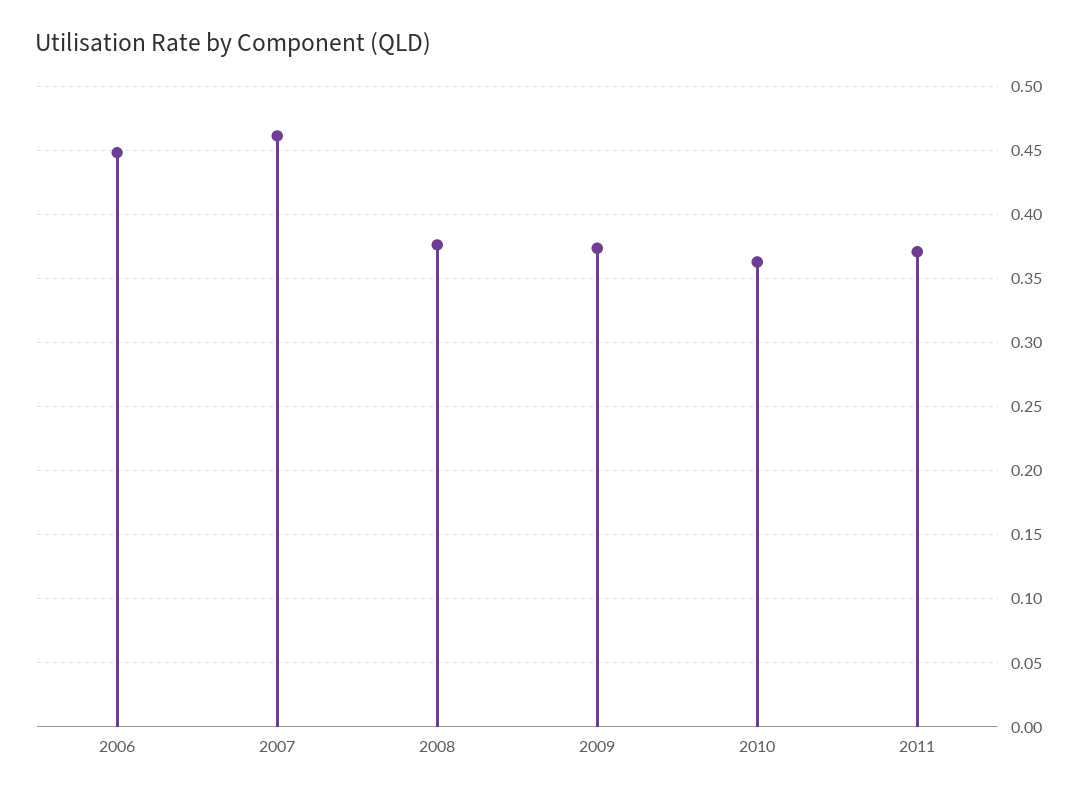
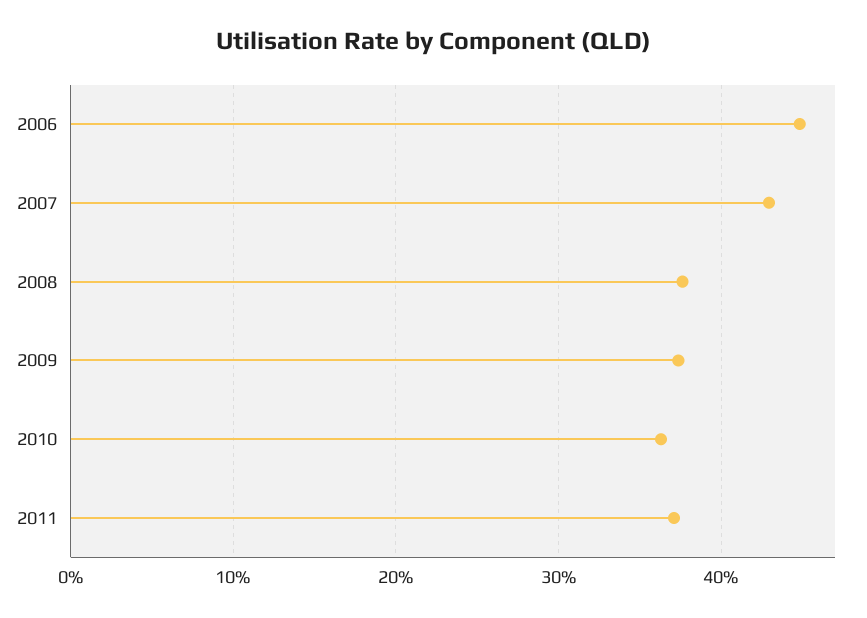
2007: 0.46 -> 0.43

